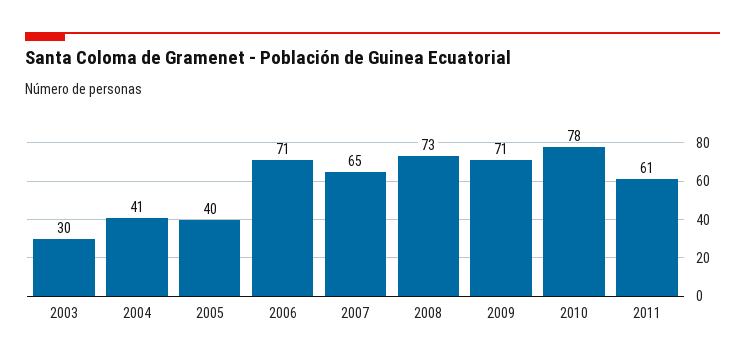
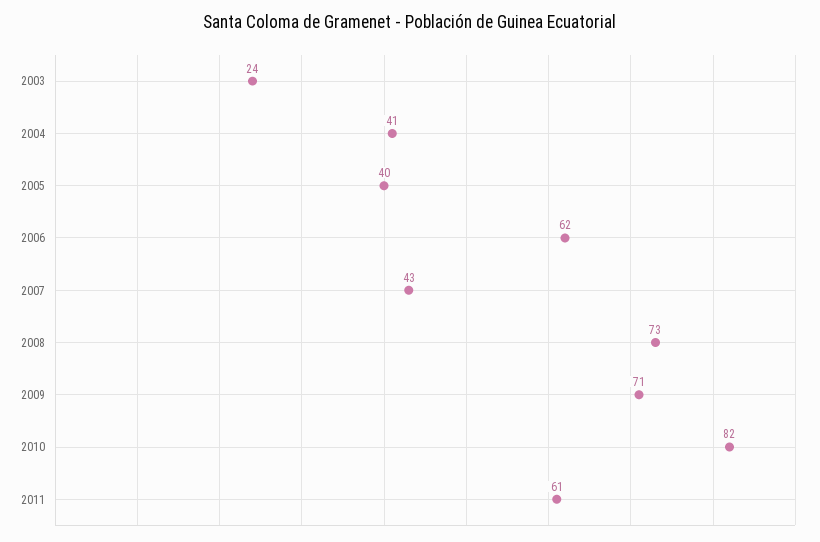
2003: 30 -> 24
2006: 71 -> 62
2007: 65 -> 43
2010: 78 -> 82

